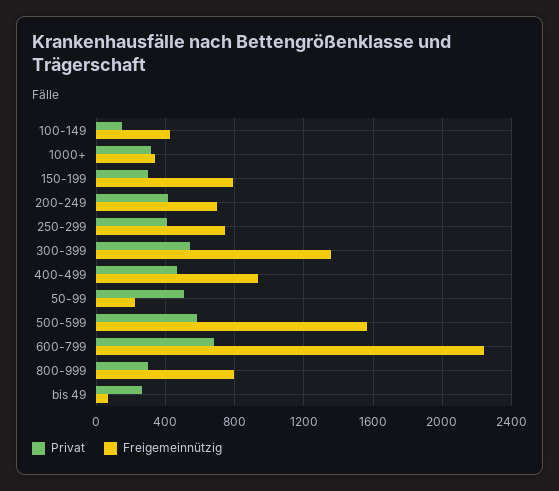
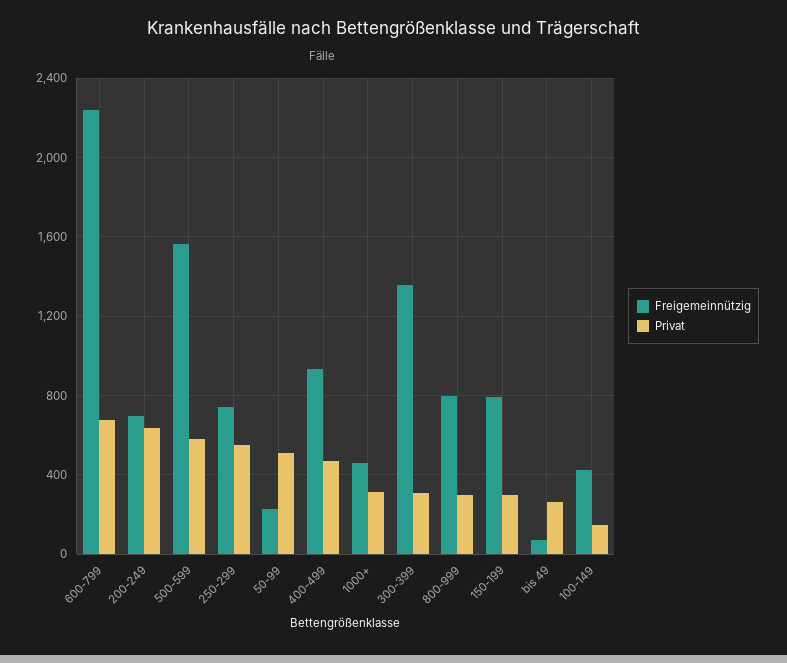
Freigemeinnützig, 1000+: 350 -> 450
Privat, 200-249: 400 -> 650
Privat, 250-299: 400 -> 550
Privat, 300-399: 550 -> 300

